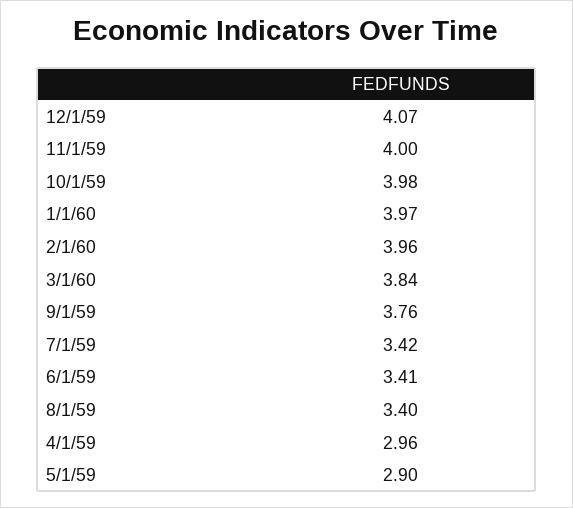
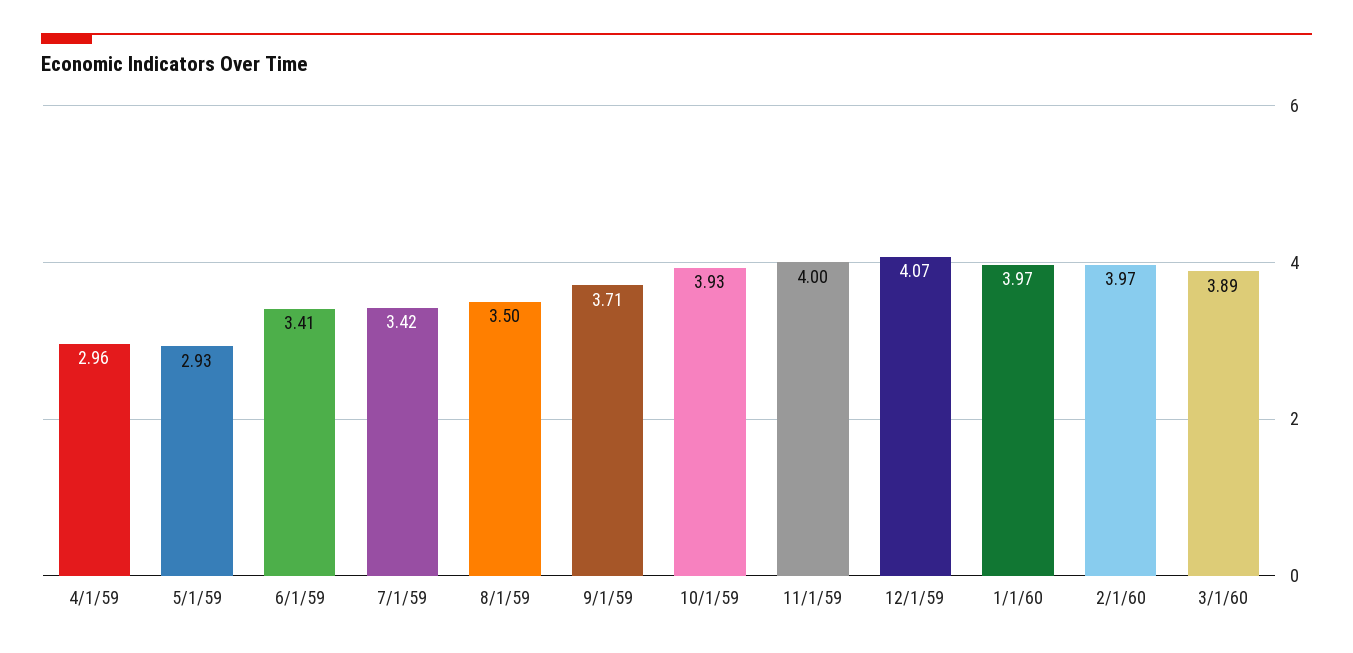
10/1/59: 3.98 -> 3.93
2/1/60: 3.96 -> 3.97
3/1/60: 3.84 -> 3.89
9/1/59: 3.76 -> 3.71
8/1/59: 3.4 -> 3.5
5/1/59: 2.9 -> 2.93

